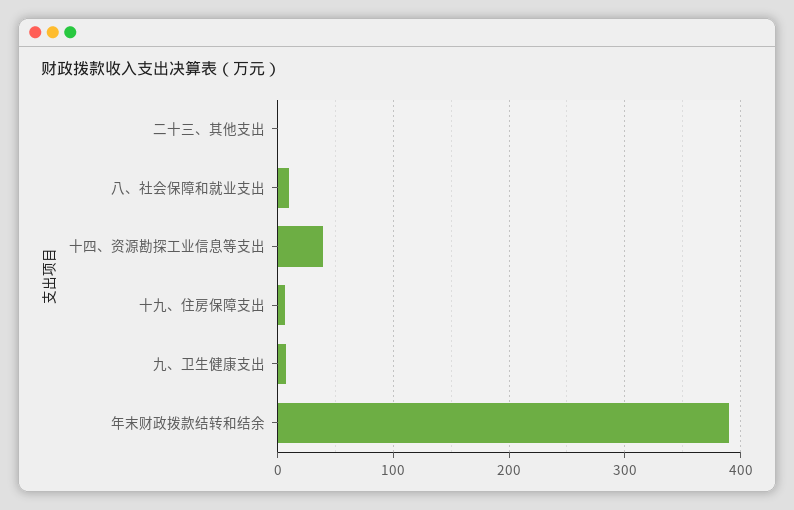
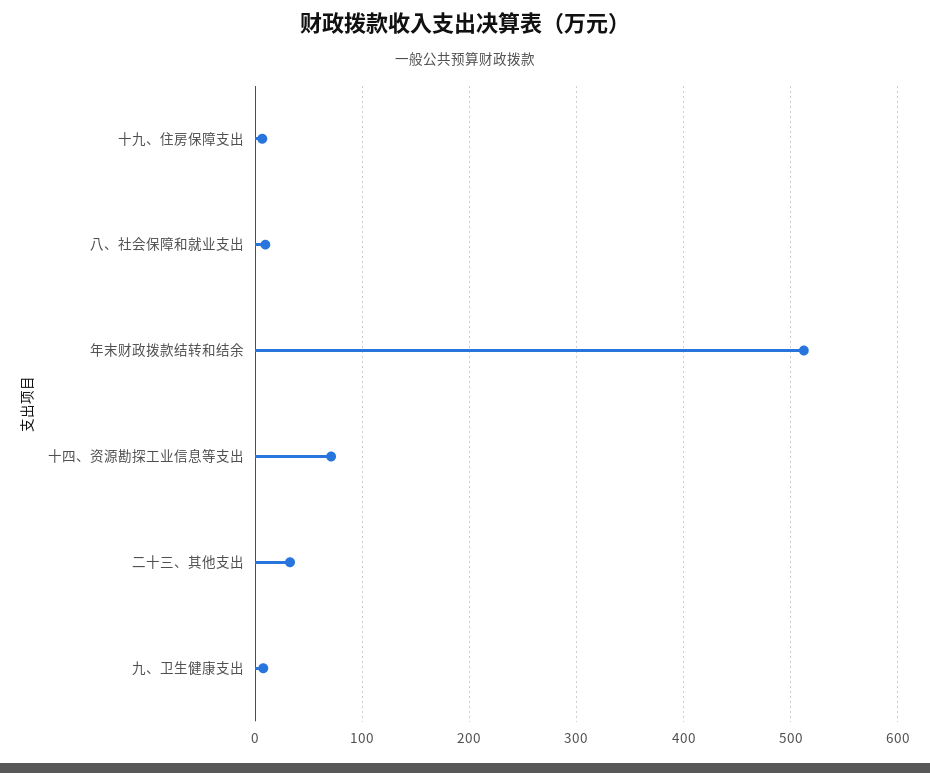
二十三、其他支出: 0 -> 30
十四、资源勘探工业信息等支出: 40 -> 70
年末财政拨款结转和结余: 390 -> 510

